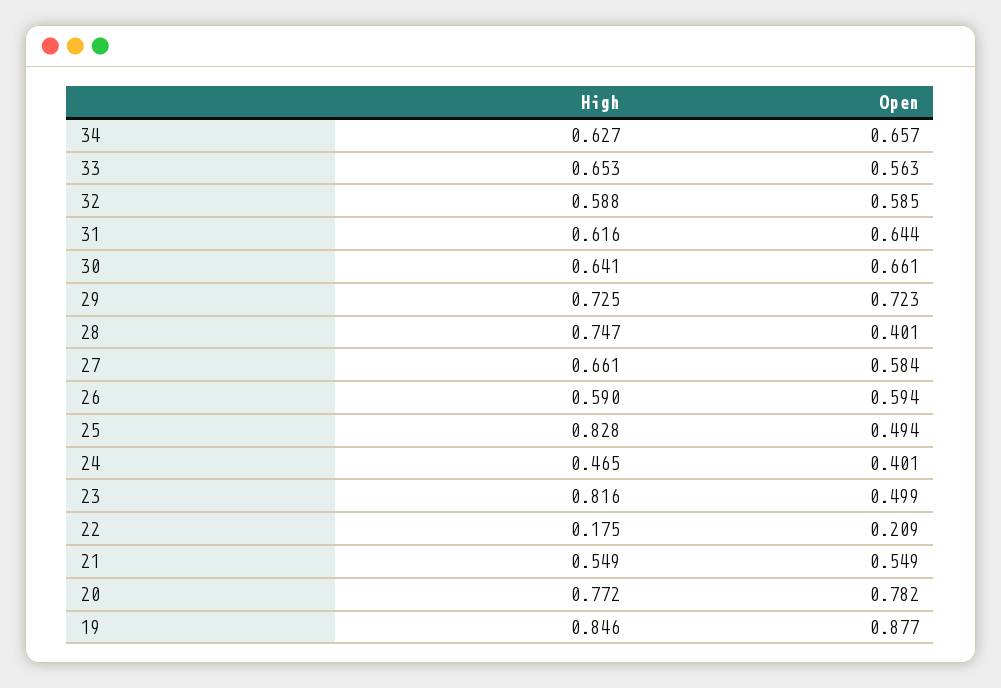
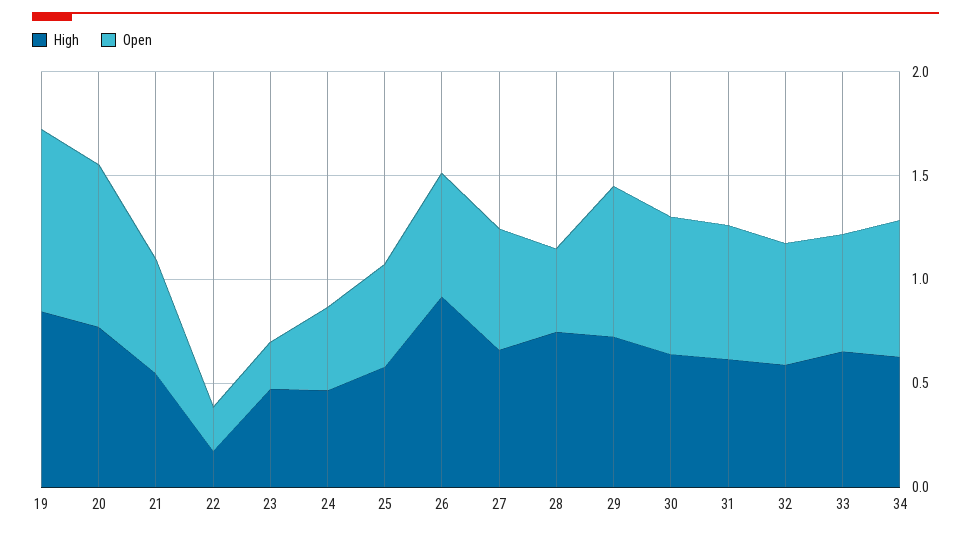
High, 26: 0.59 -> 0.9
High, 25: 0.828 -> 0.6
High, 23: 0.816 -> 0.5
Open, 23: 0.499 -> 0.2

